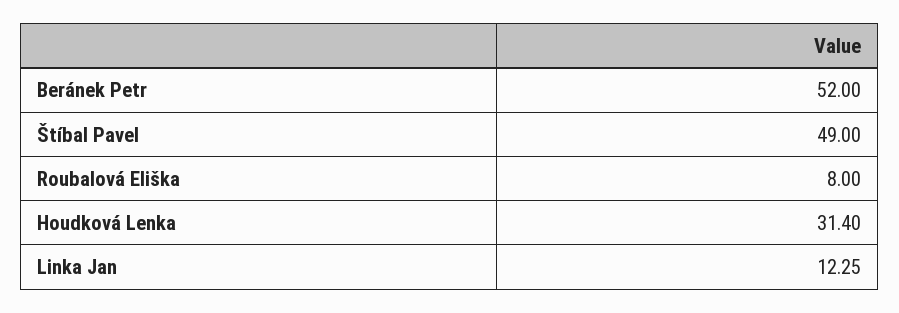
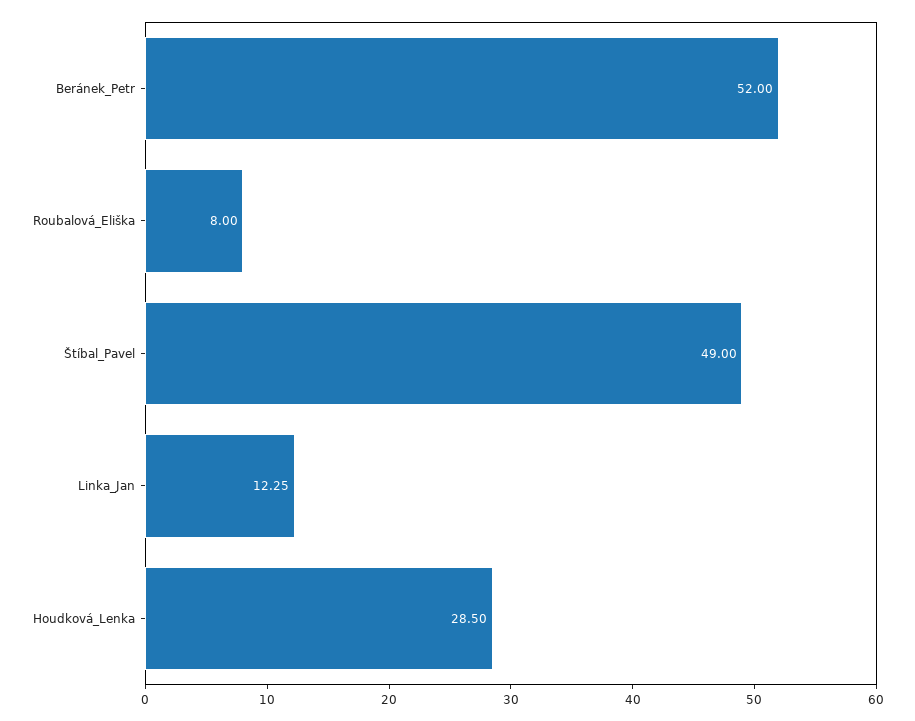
Houdková Lenka: 31.4 -> 28.5

